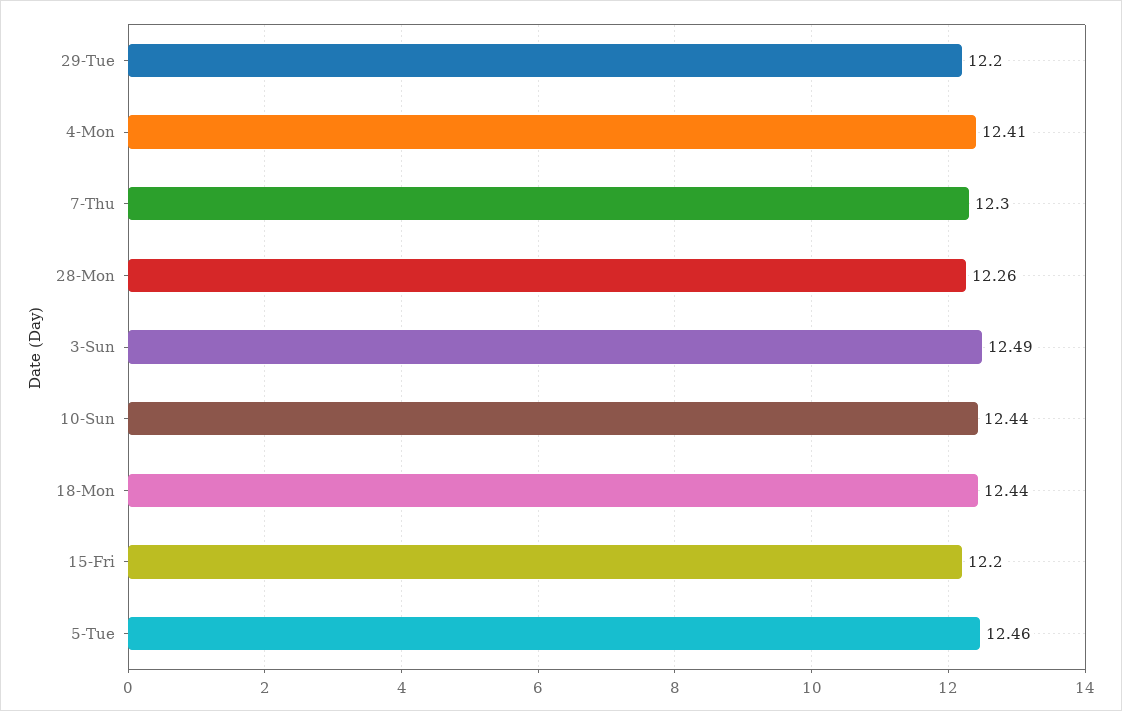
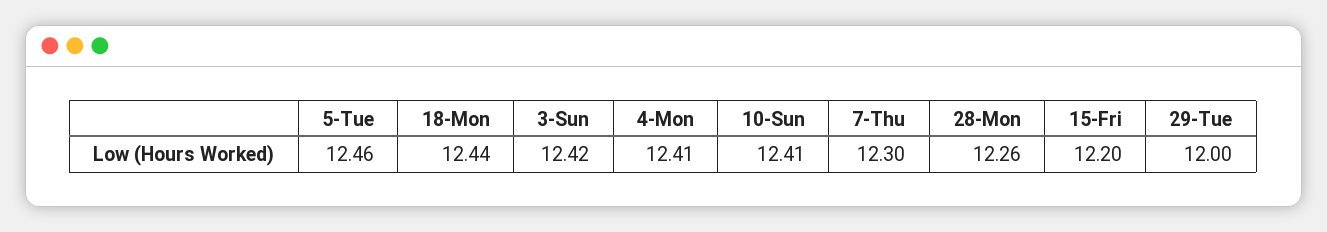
29-Tue: 12.2 -> 12
3-Sun: 12.49 -> 12.42
10-Sun: 12.44 -> 12.41

